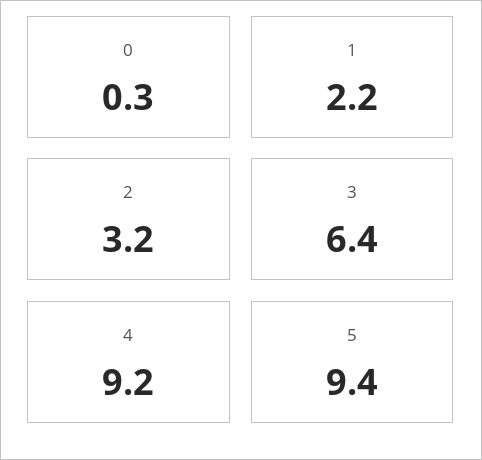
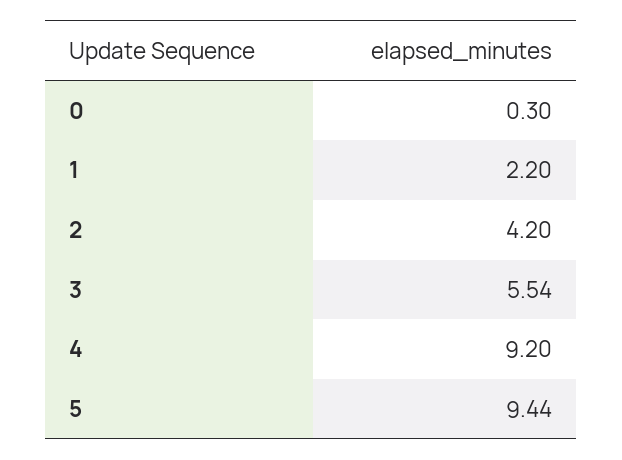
2: 3.2 -> 4.2
3: 6.4 -> 5.54

